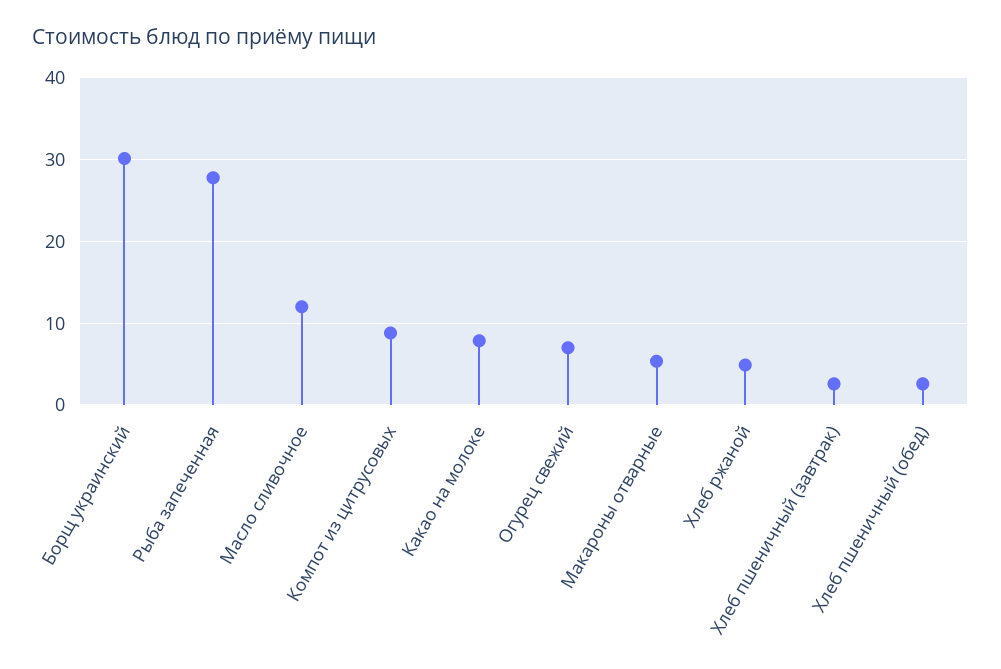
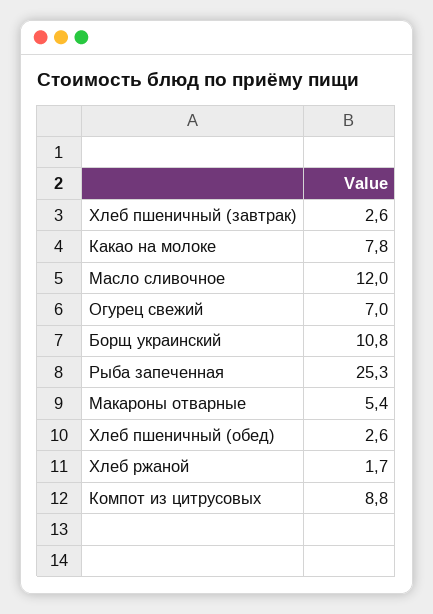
Борщ украинский: 30 -> 10.8
Рыба запеченная: 28 -> 25.3
Хлеб ржаной: 5 -> 1.7

